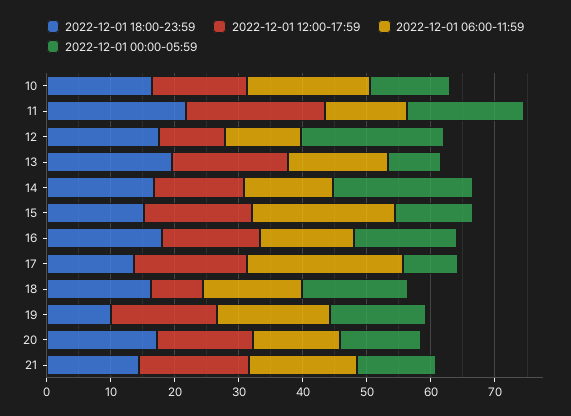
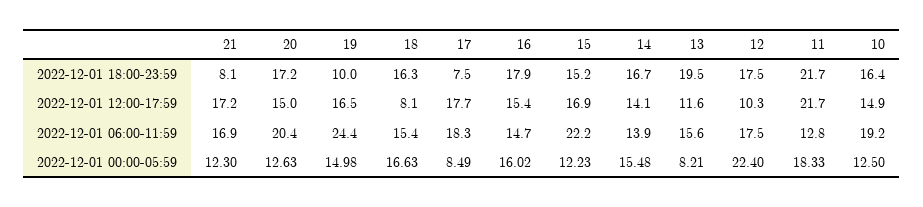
2022-12-01 06:00-11:59, 12: 12 -> 17.5
2022-12-01 12:00-17:59, 13: 18 -> 11.6
2022-12-01 00:00-05:59, 14: 22 -> 15.48
2022-12-01 18:00-23:59, 17: 14 -> 7.5
2022-12-01 06:00-11:59, 17: 24 -> 18.3
2022-12-01 06:00-11:59, 19: 18 -> 24.4
2022-12-01 06:00-11:59, 20: 14 -> 20.4
2022-12-01 18:00-23:59, 21: 14 -> 8.1

